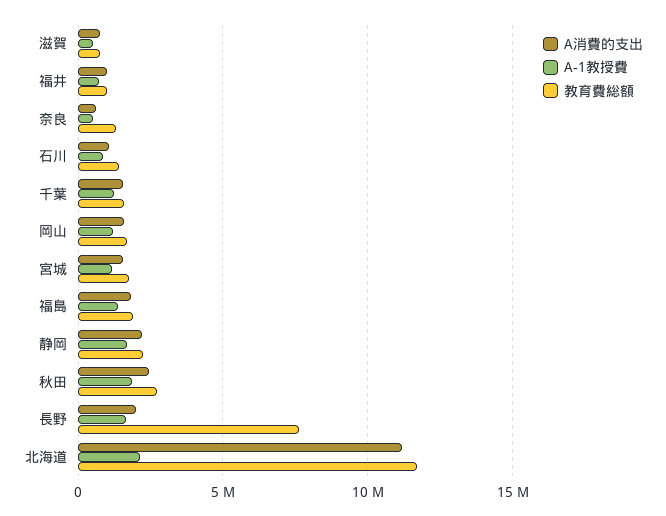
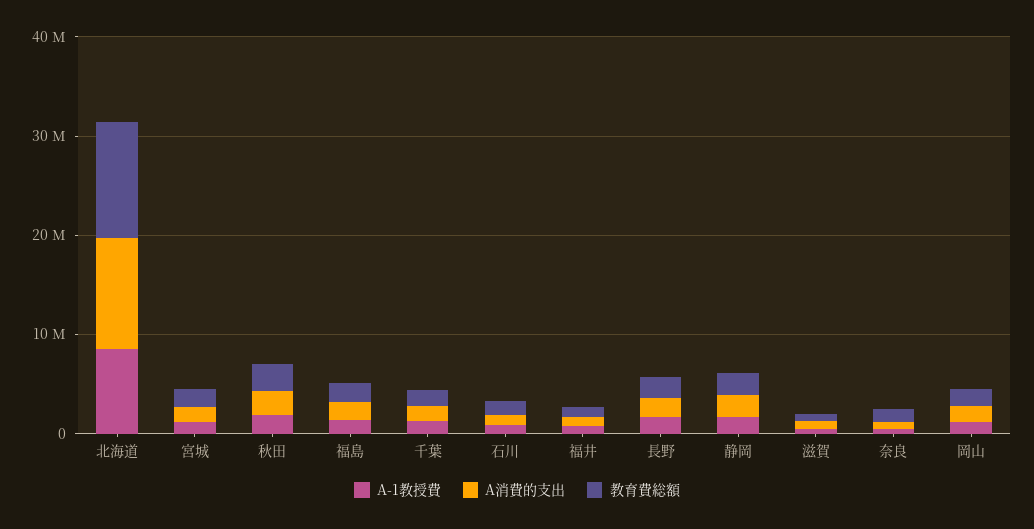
教育費総額, 長野: 7500000 -> 2000000
A-1教授費, 北海道: 2000000 -> 8000000

